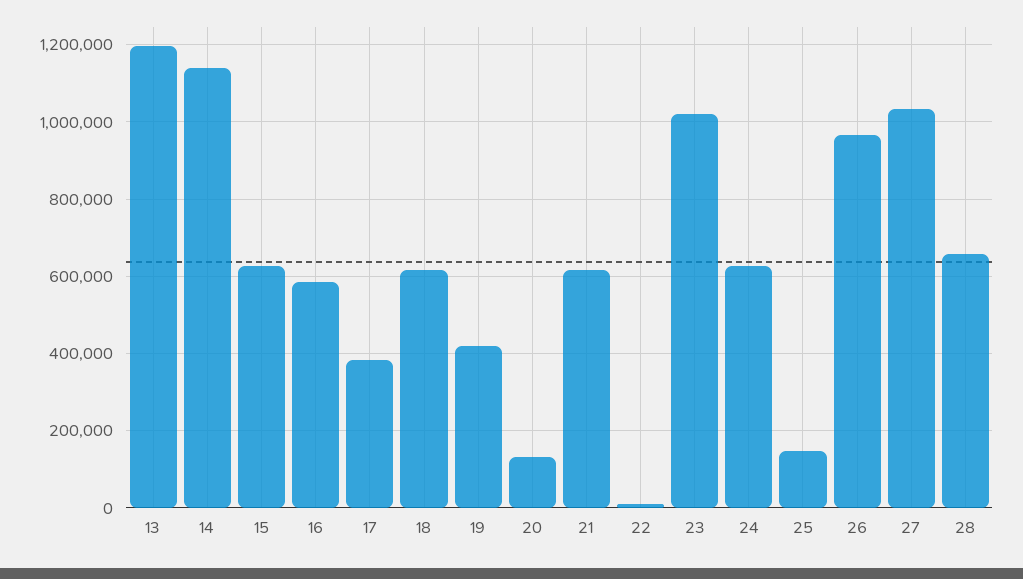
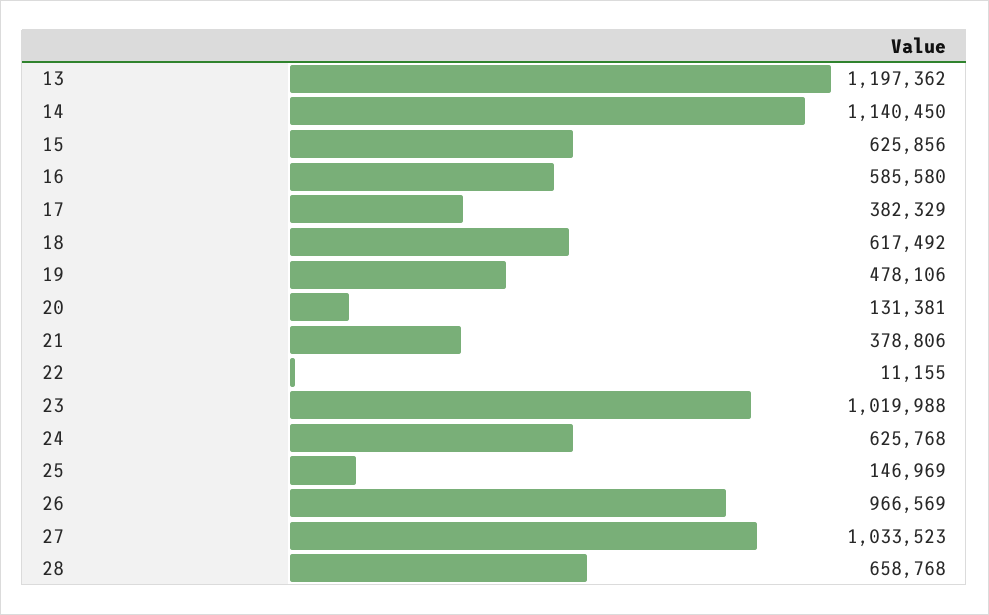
19: 420000 -> 478106
21: 620000 -> 378806

